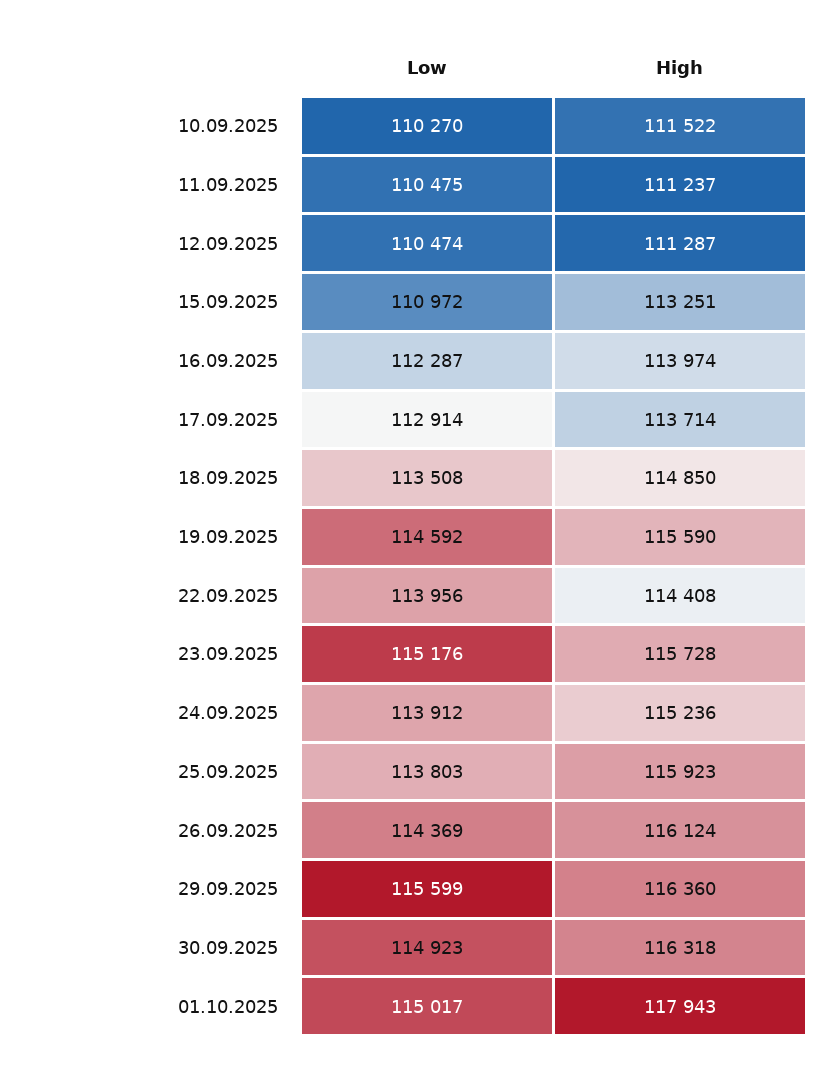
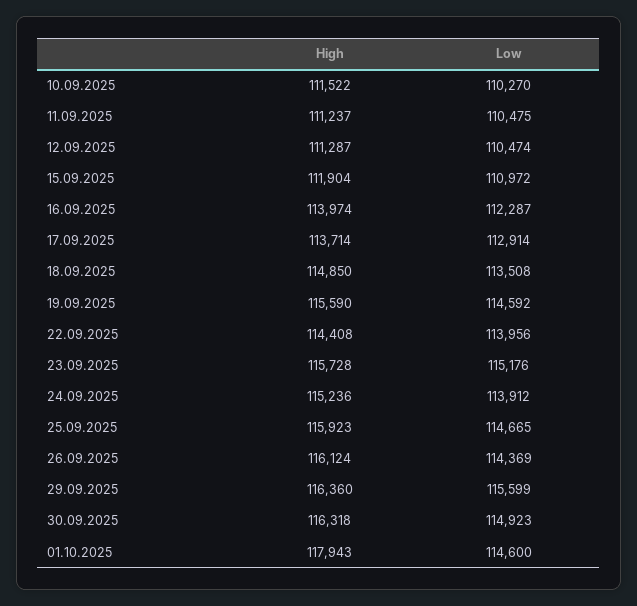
High, 15.09.2025: 113251 -> 111904
Low, 25.09.2025: 113803 -> 114665
Low, 01.10.2025: 115017 -> 114600

